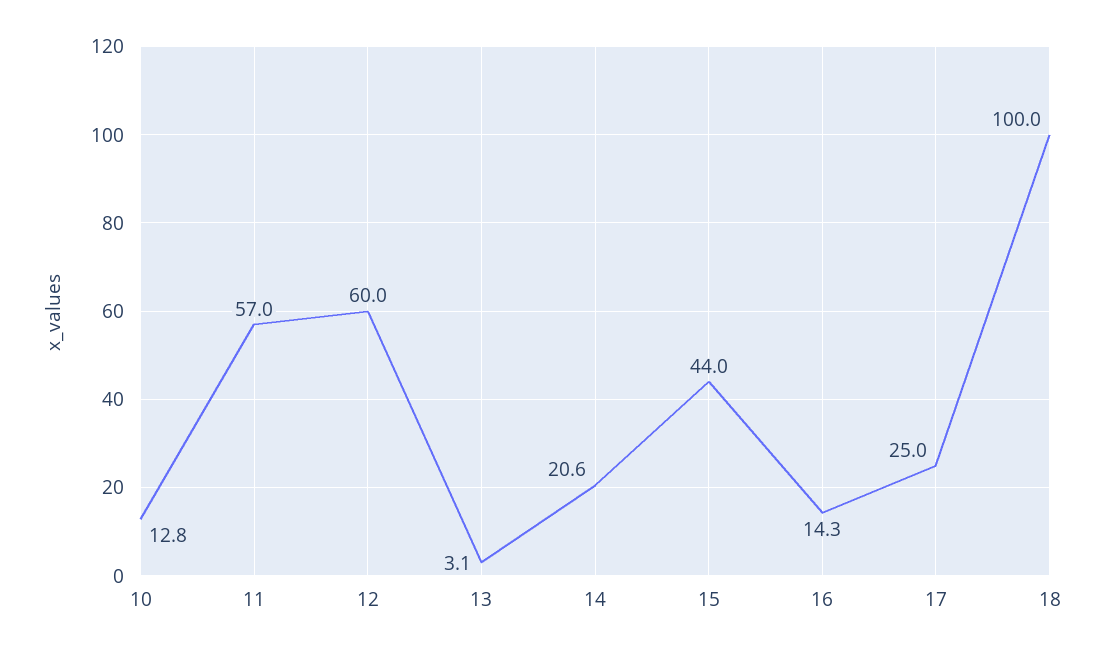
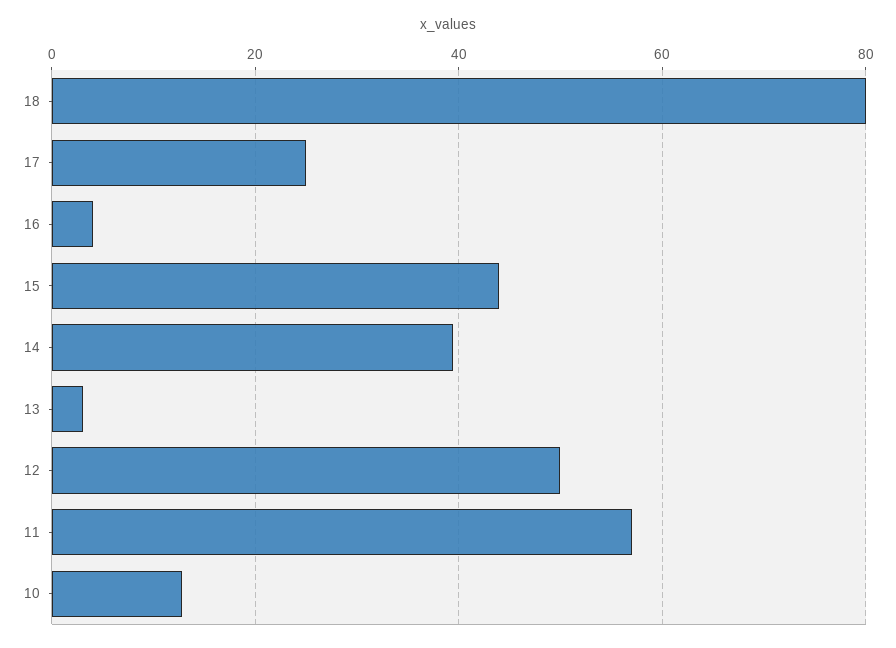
12: 60 -> 50
14: 20.6 -> 40
16: 14.3 -> 4
18: 100 -> 80

